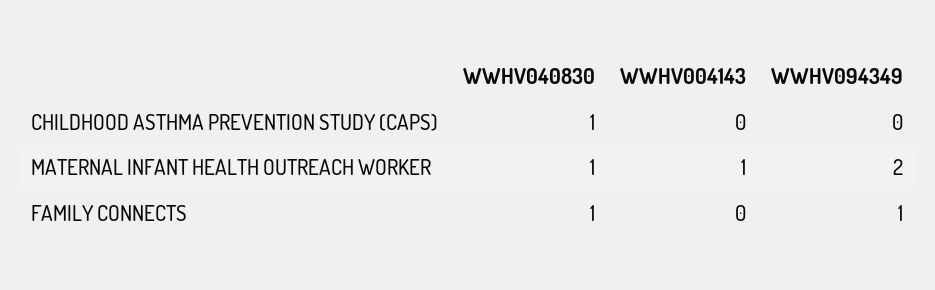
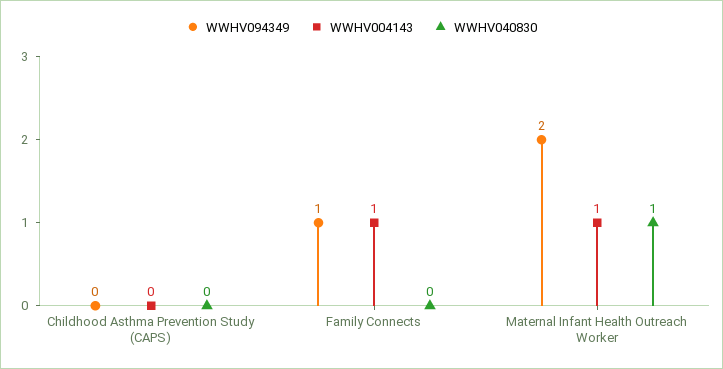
WWHV040830, CHILDHOOD ASTHMA PREVENTION STUDY (CAPS): 1 -> 0
WWHV040830, FAMILY CONNECTS: 1 -> 0
WWHV004143, FAMILY CONNECTS: 0 -> 1

